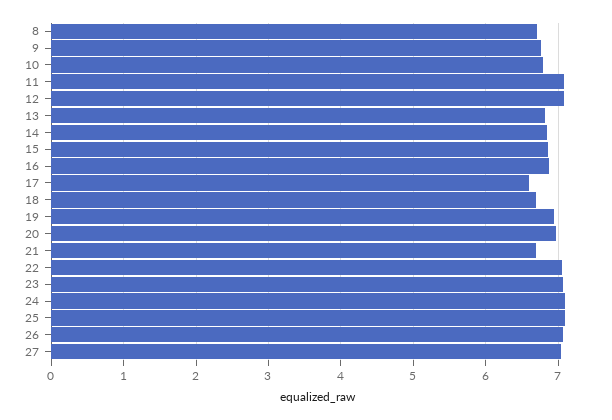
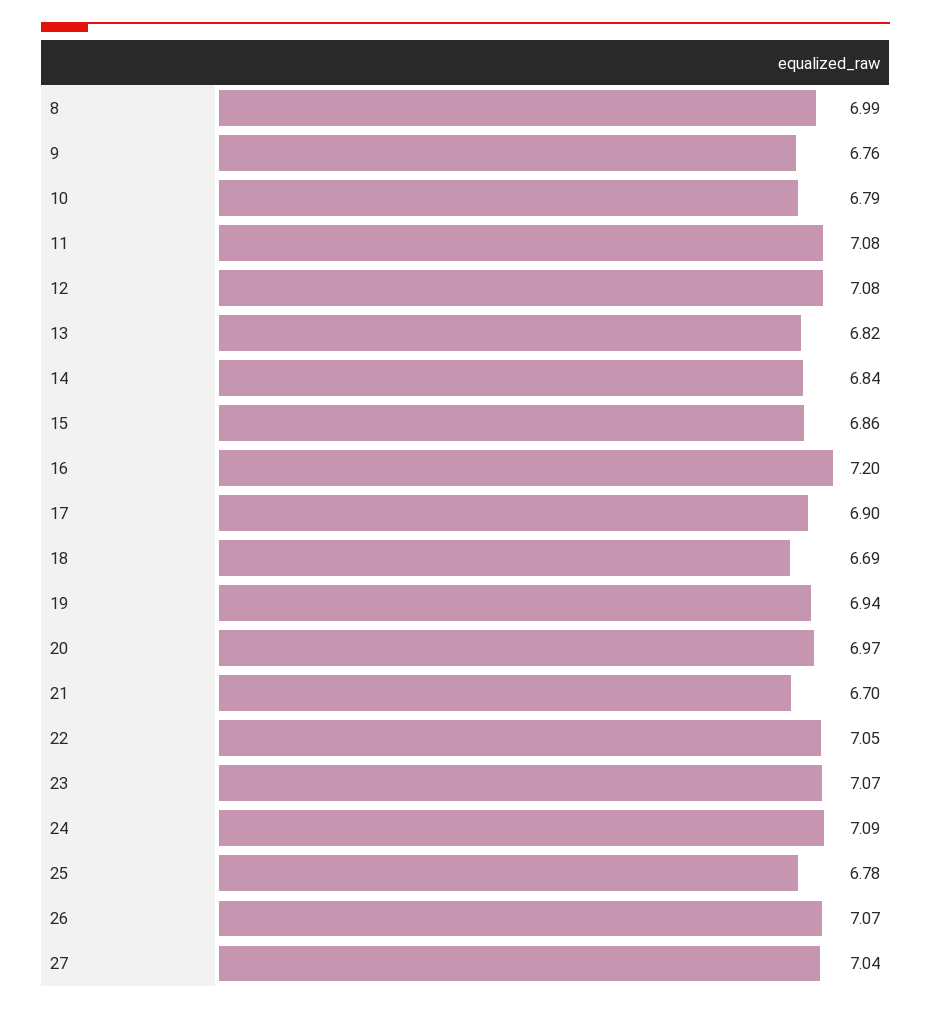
8: 6.7 -> 6.99
16: 6.9 -> 7.2
17: 6.6 -> 6.9
25: 7.1 -> 6.78

